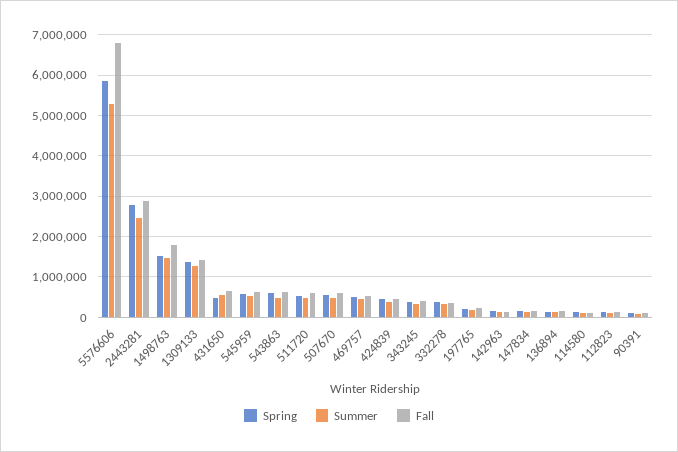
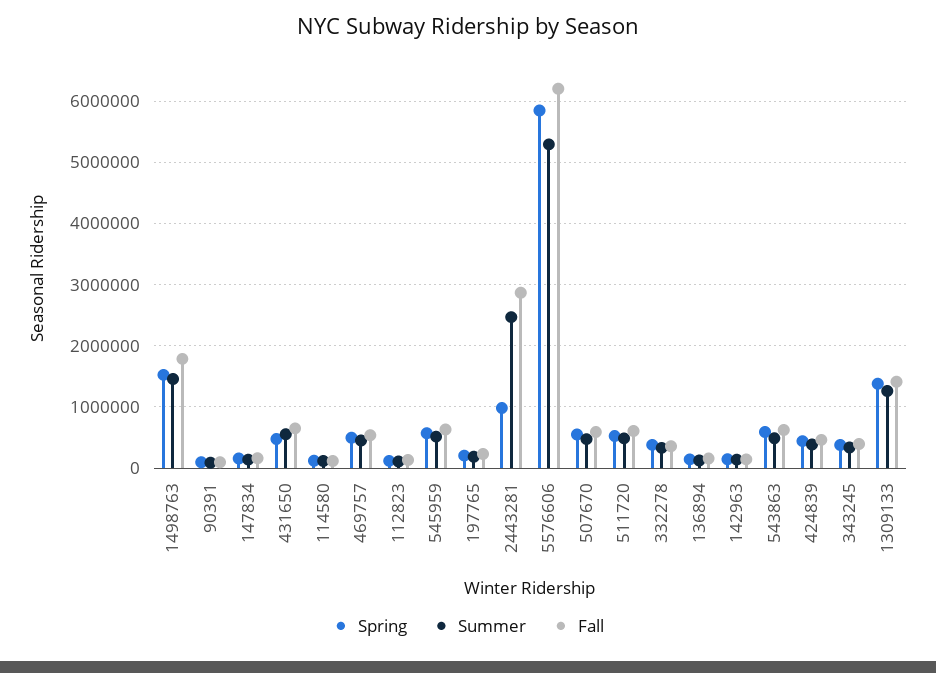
Fall, 5576606: 6800000 -> 6200000
Spring, 2443281: 2800000 -> 1000000

